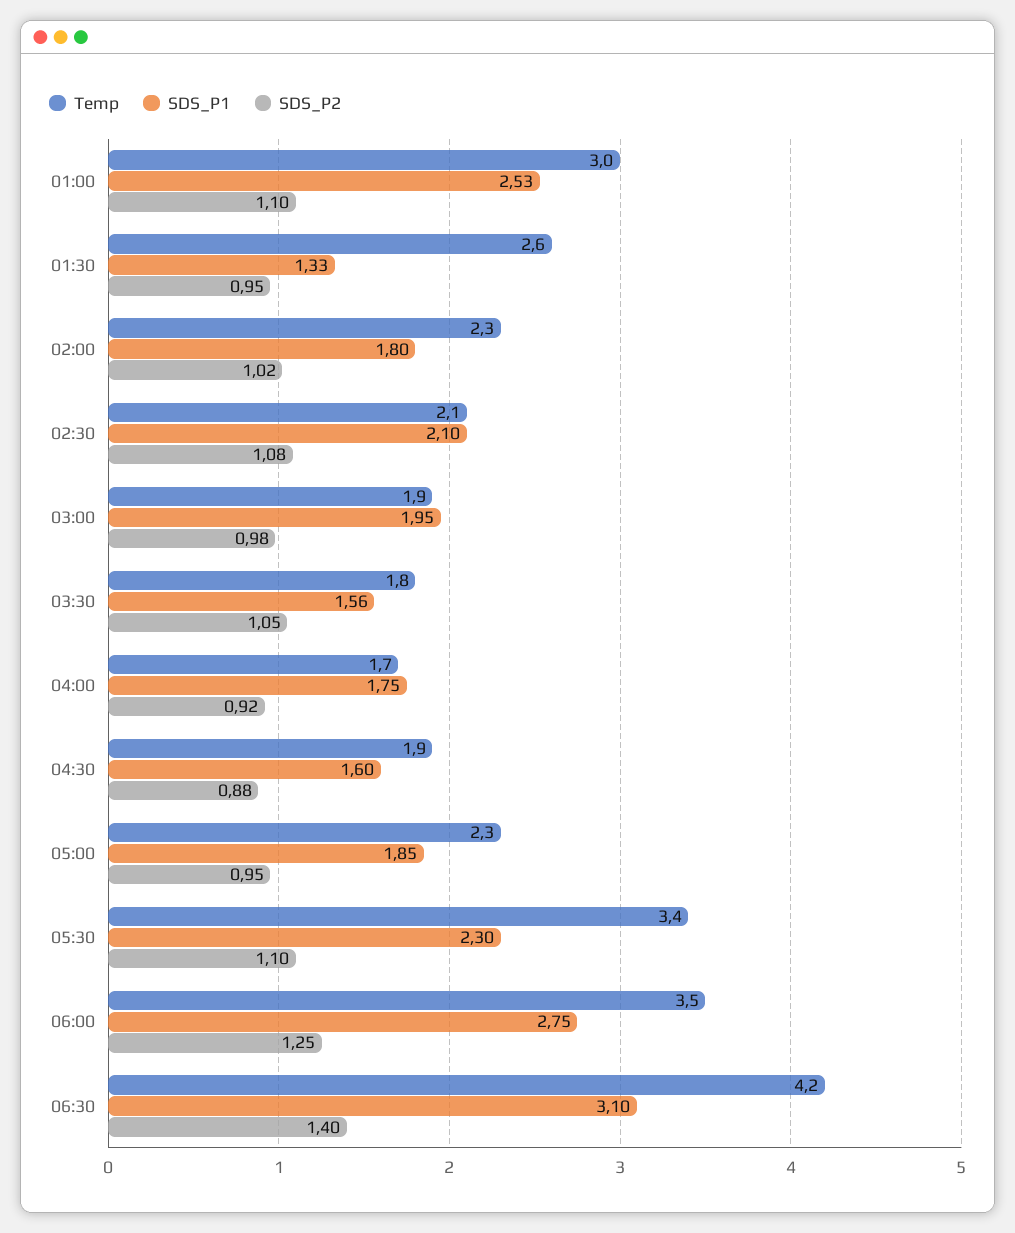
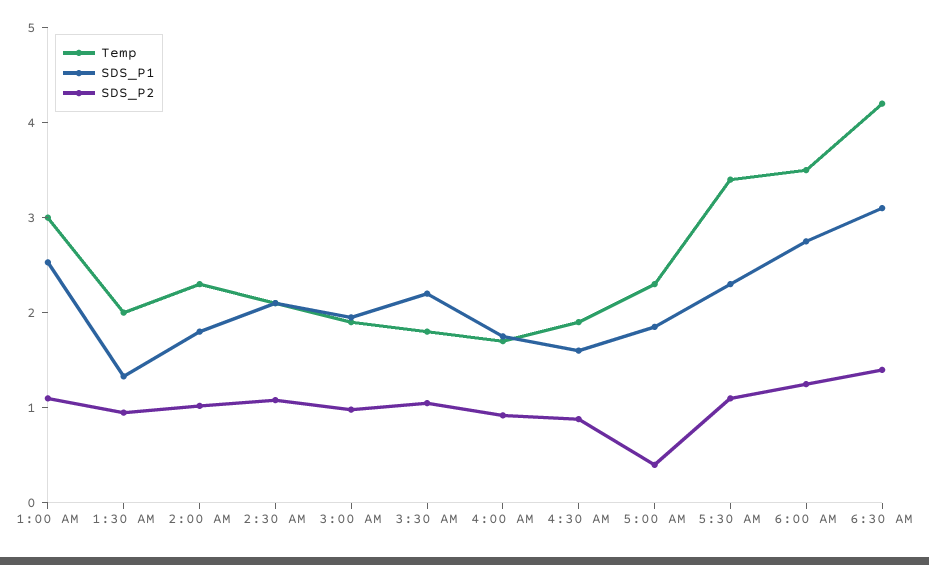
Temp, 01:30: 2.6 -> 2
SDS_P1, 03:30: 1.56 -> 2.2
SDS_P2, 05:00: 0.95 -> 0.4

